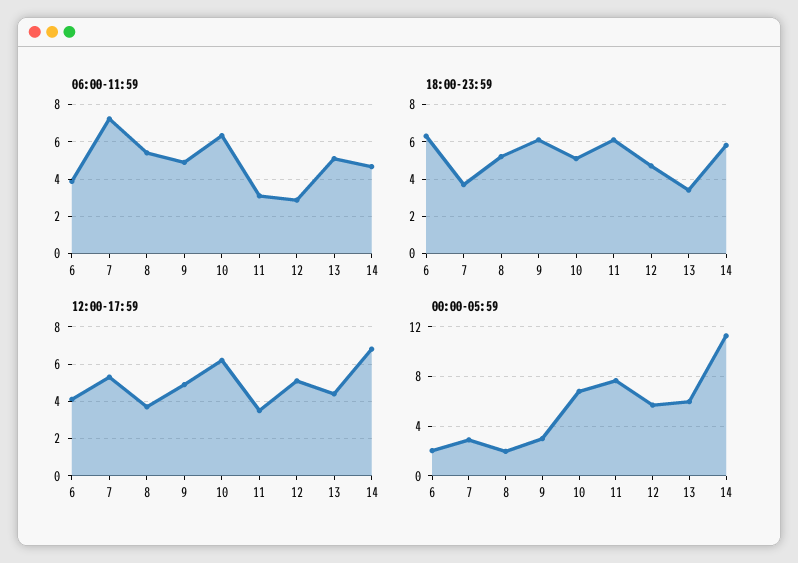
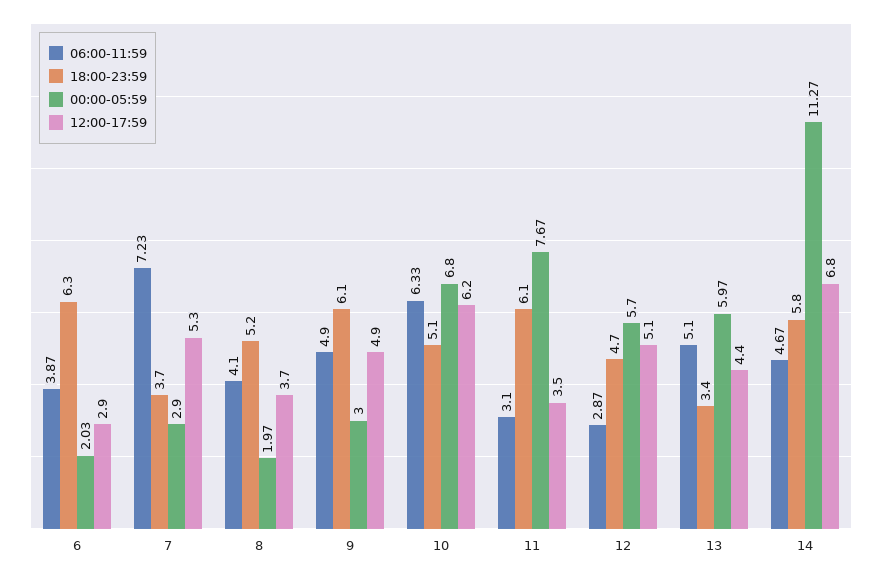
06:00-11:59, 8: 5.5 -> 4.1
12:00-17:59, 6: 4 -> 2.9

